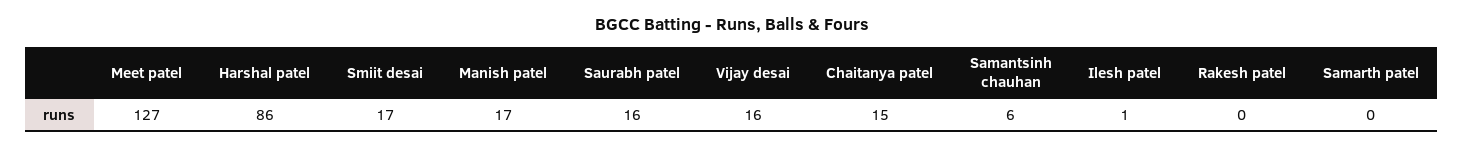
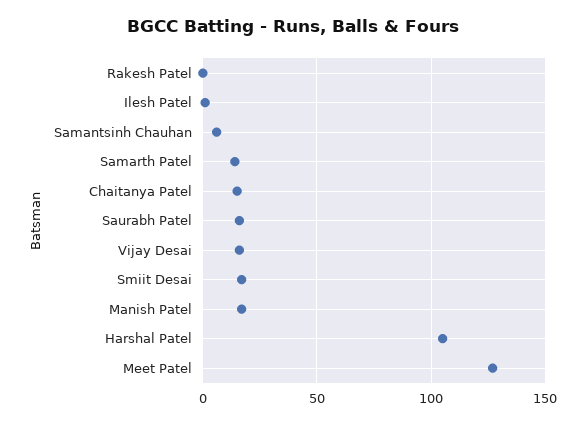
Harshal patel: 86 -> 105
Samarth patel: 0 -> 15

